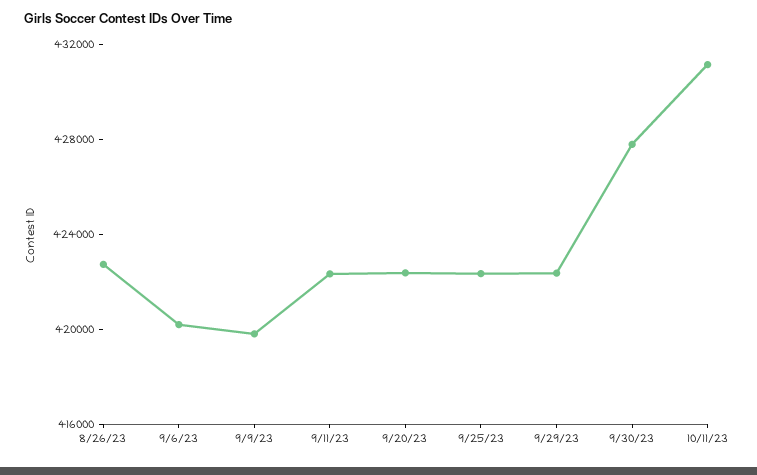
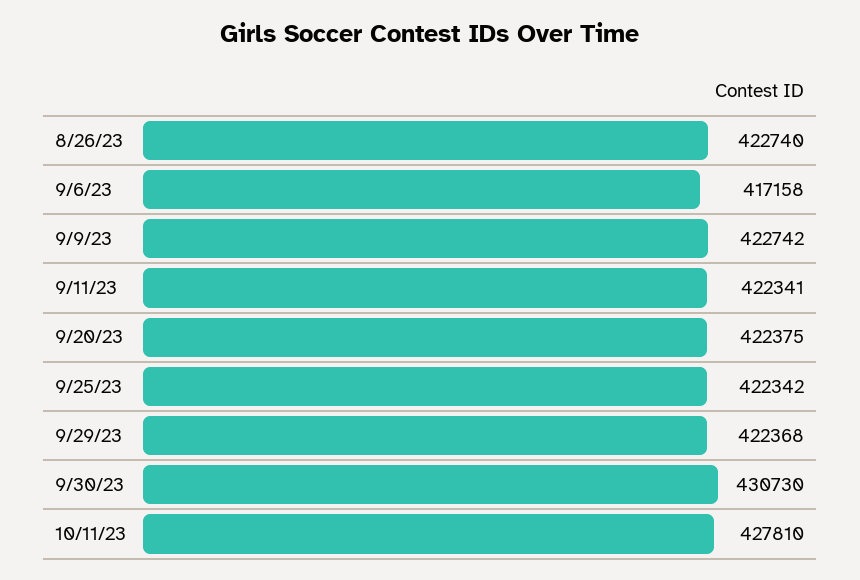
9/6/23: 420000 -> 417158
9/9/23: 420000 -> 422742
9/30/23: 428000 -> 430730
10/11/23: 431000 -> 427810

